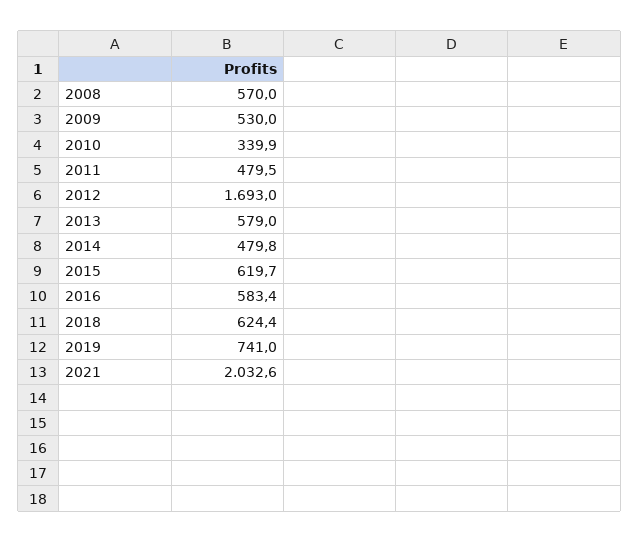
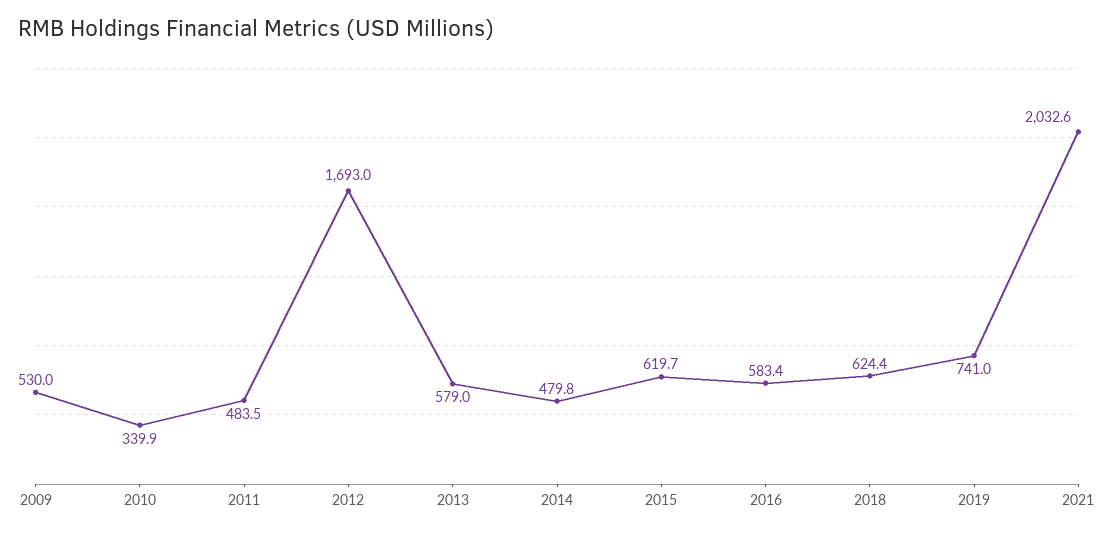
2008: 570 -> none
2011: 479.5 -> 483.5

